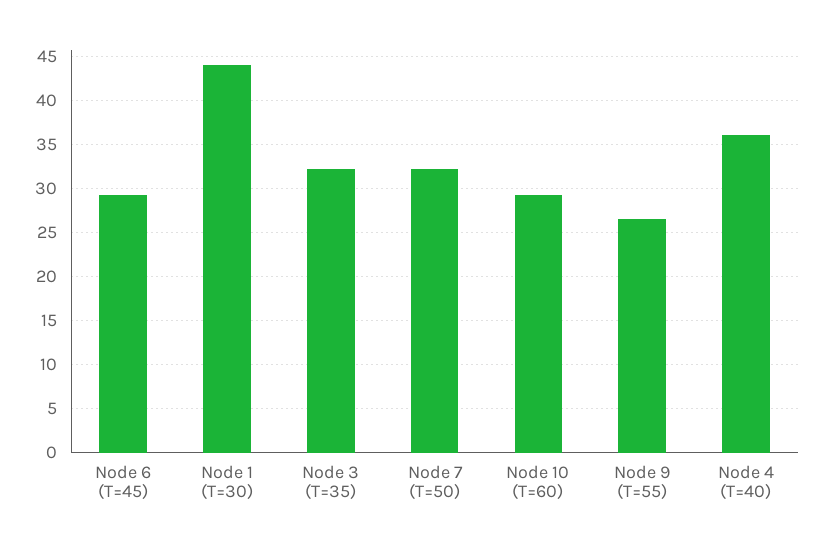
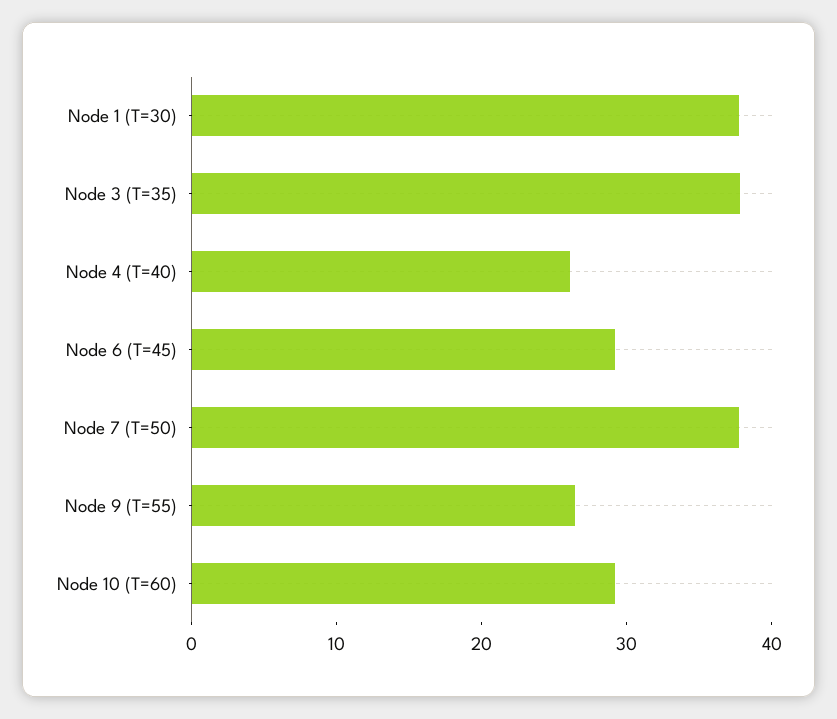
Node 1 (T=30): 44 -> 38
Node 3 (T=35): 32 -> 38
Node 7 (T=50): 32 -> 38
Node 4 (T=40): 36 -> 26

